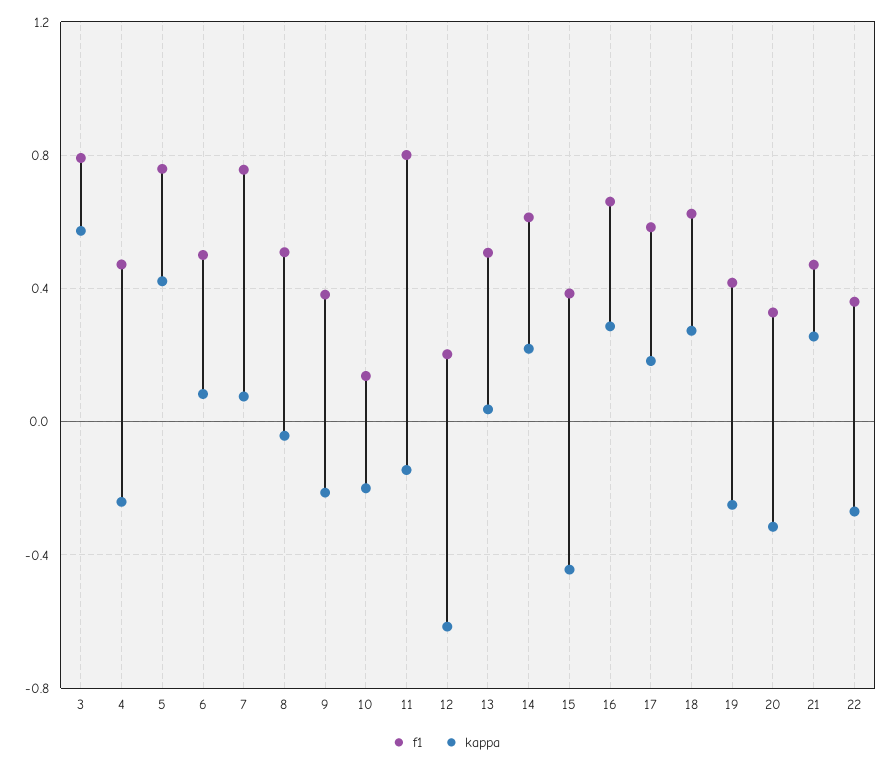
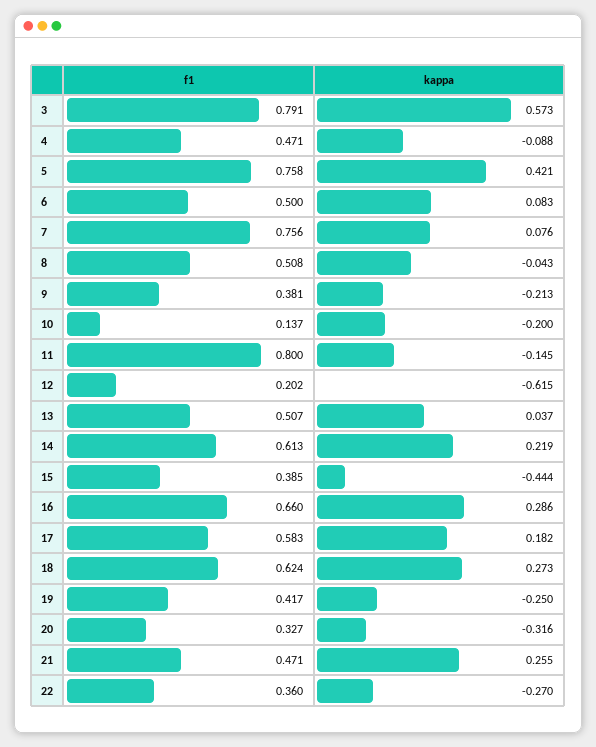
kappa, 4: -0.25 -> -0.088

